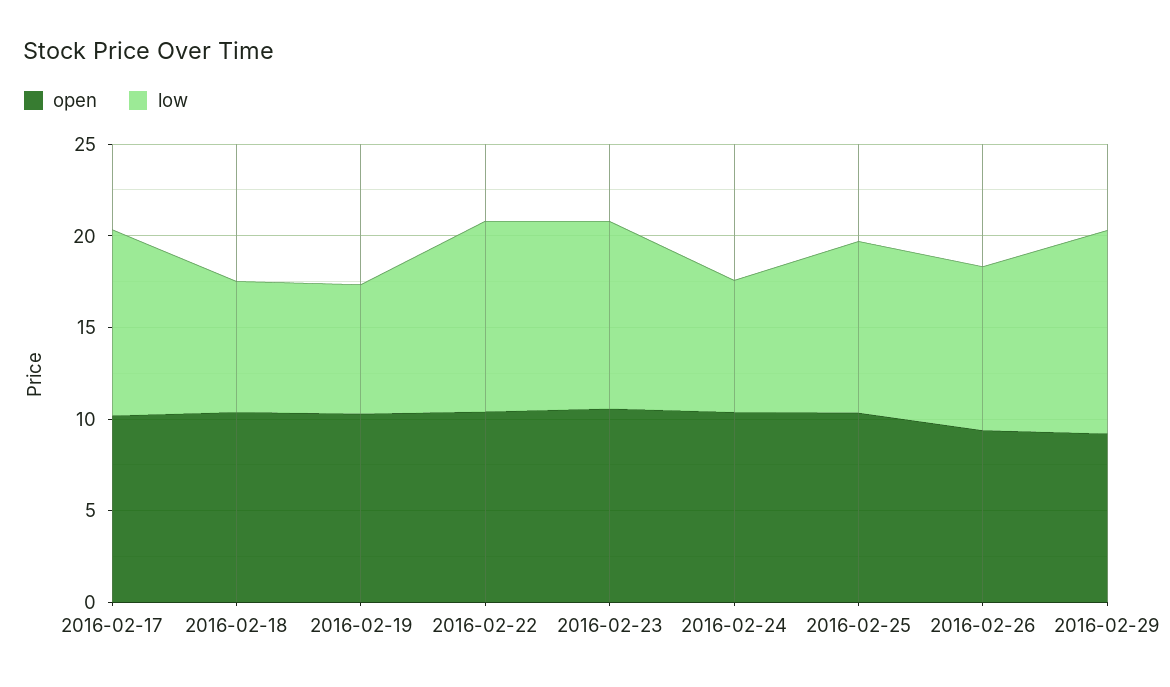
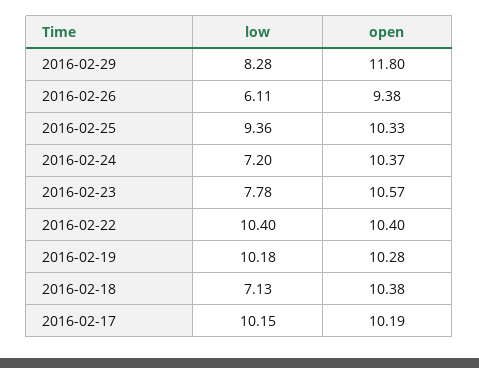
low, 2016-02-19: 7 -> 10.18
low, 2016-02-23: 10 -> 7.78
low, 2016-02-26: 9 -> 6.11
open, 2016-02-29: 9 -> 11.8
low, 2016-02-29: 11 -> 8.28

